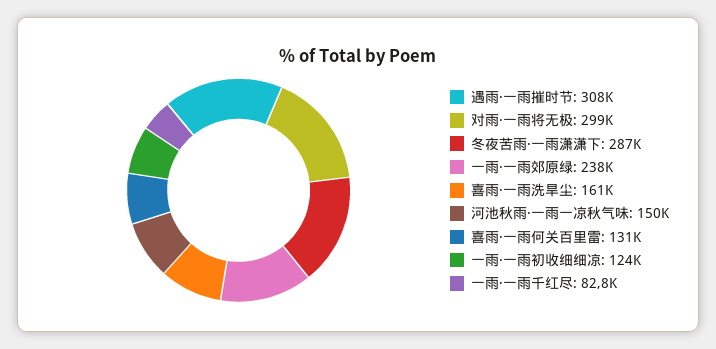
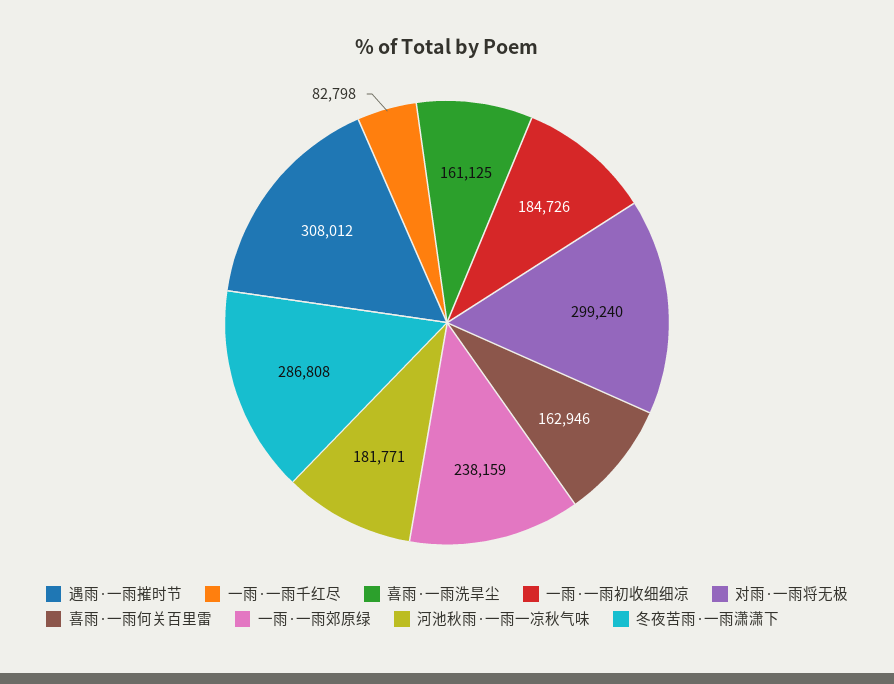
河池秋雨·一雨一凉秋气味: 150000 -> 181771
喜雨·一雨何关百里雷: 131000 -> 162946
一雨·一雨初收细细凉: 124000 -> 184726

